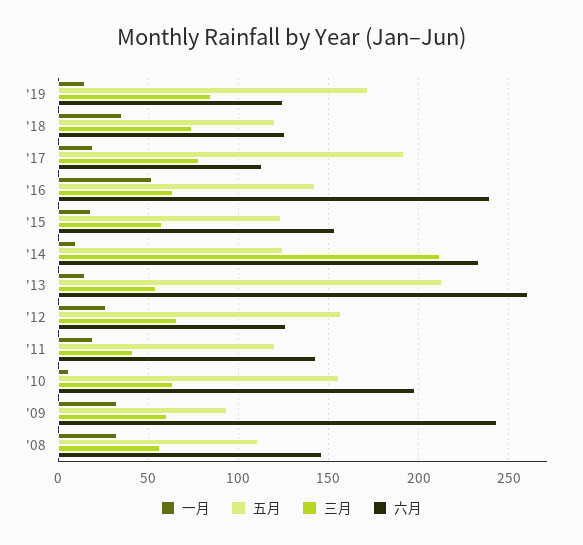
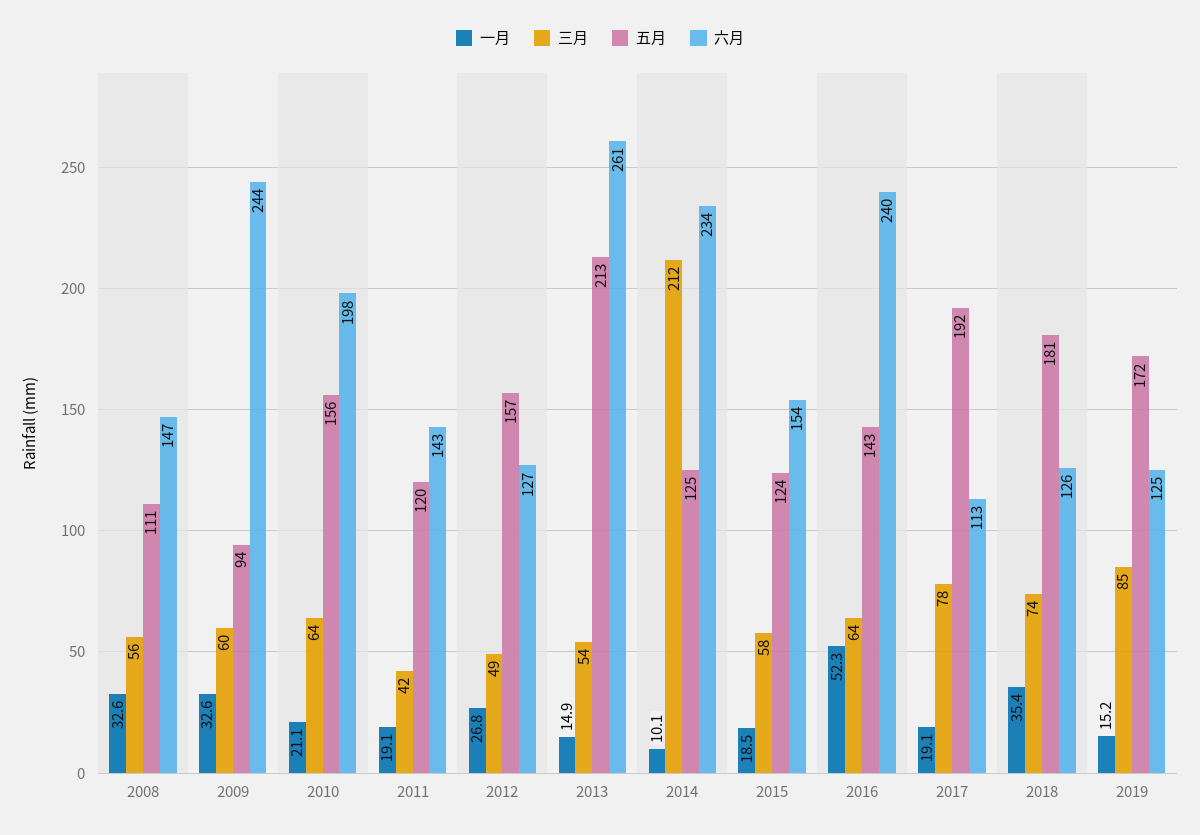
五月, '18: 120 -> 181
三月, '12: 65 -> 49
一月, '10: 5 -> 21.1

